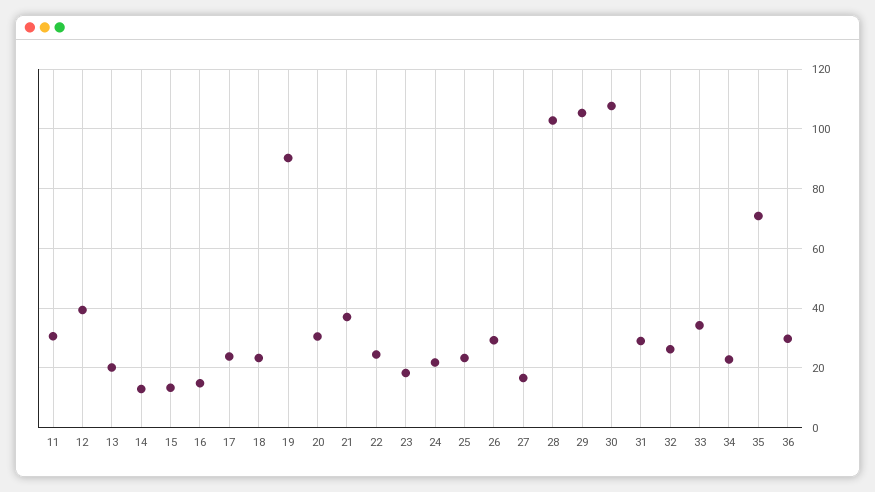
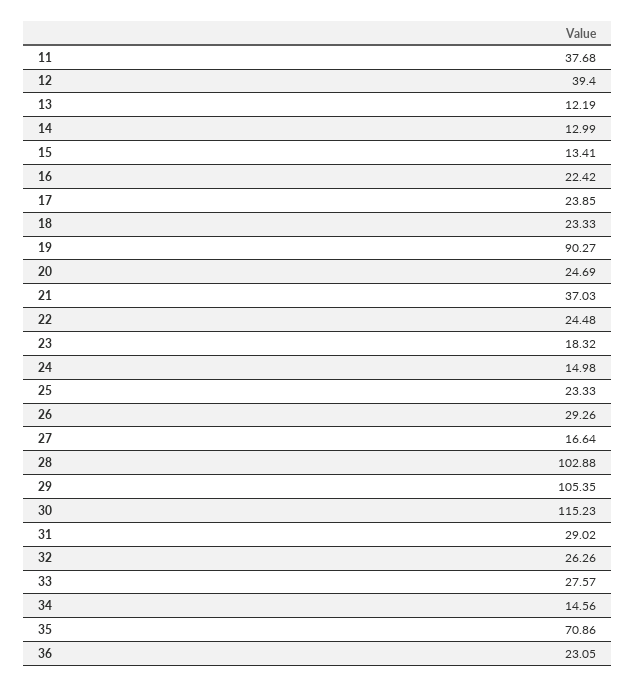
11: 30 -> 37.68
13: 20 -> 12.19
16: 15 -> 22.42
20: 30 -> 24.69
24: 22.5 -> 14.98
30: 107.5 -> 115.23
33: 35 -> 27.57
34: 22.5 -> 14.56
36: 30 -> 23.05

